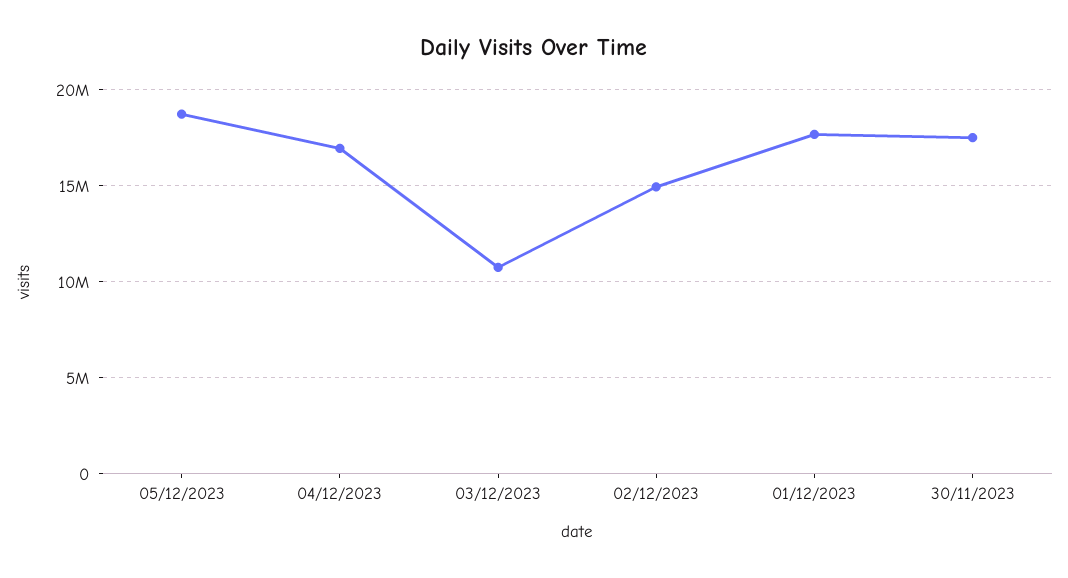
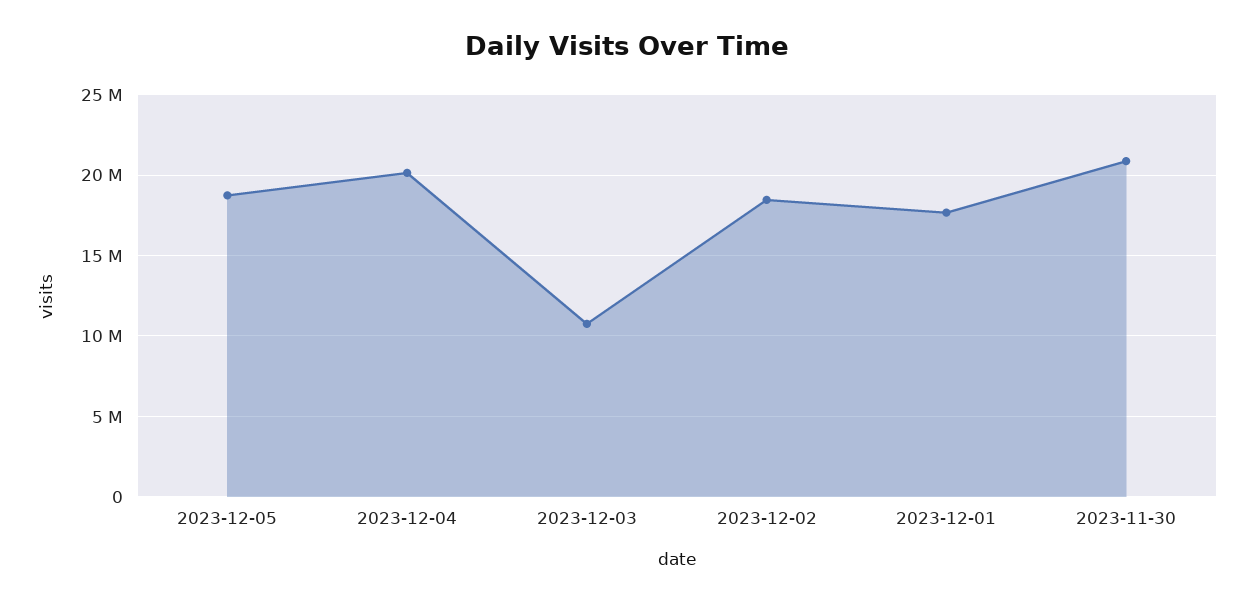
04/12/2023: 17000000 -> 20000000
02/12/2023: 15000000 -> 18500000
30/11/2023: 17500000 -> 21000000

